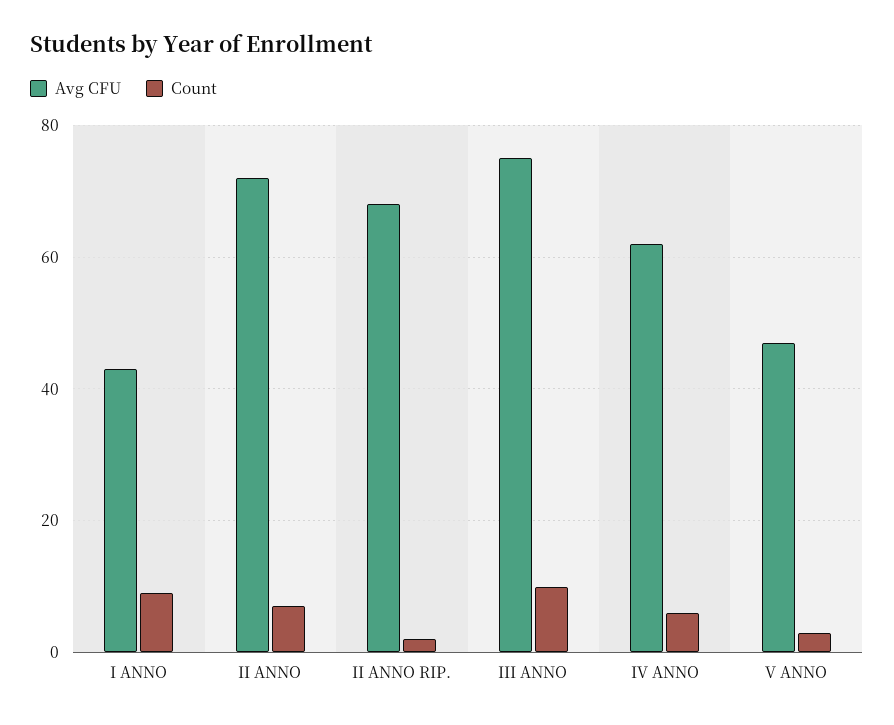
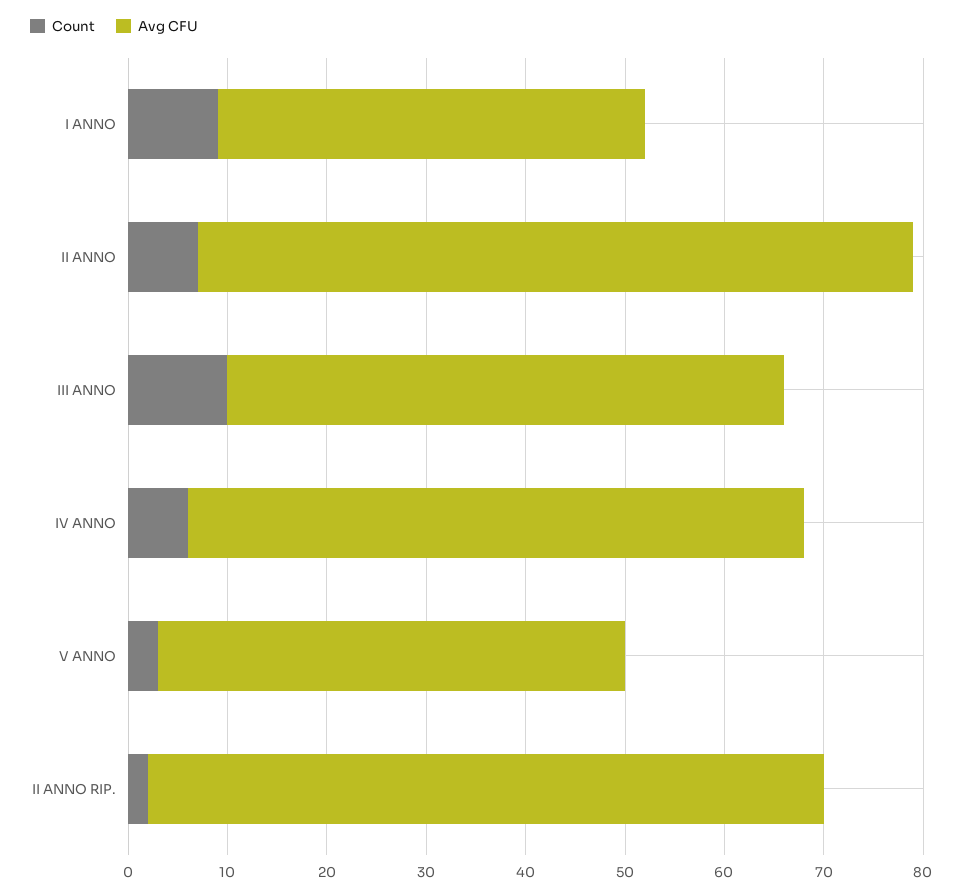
Avg CFU, III ANNO: 75 -> 56

